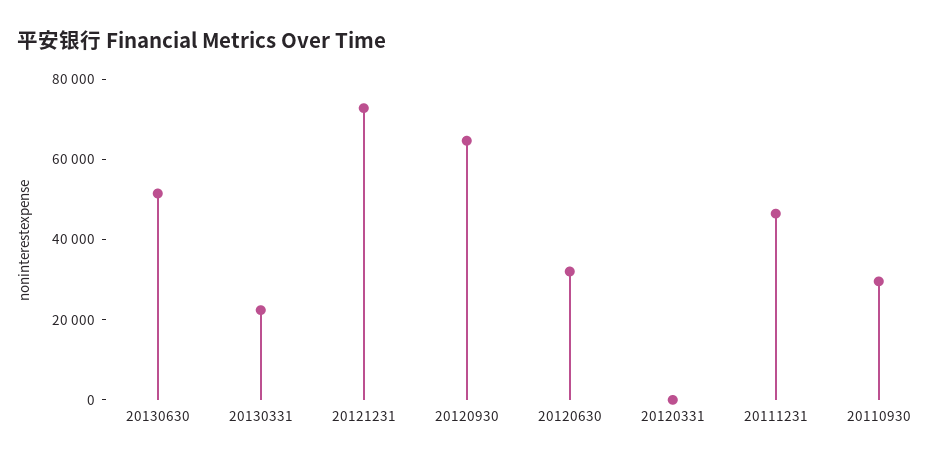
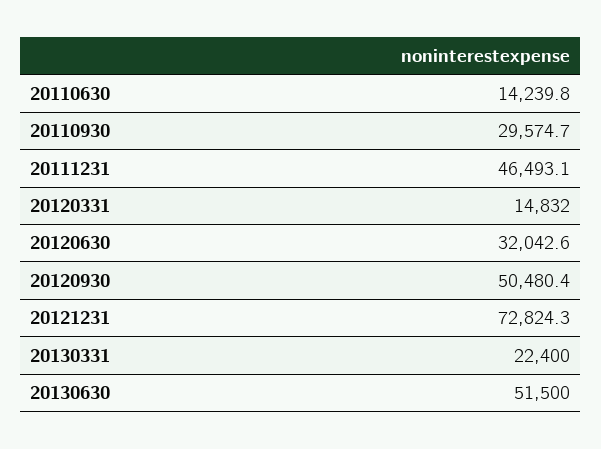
20120930: 65000 -> 50480.4
20120331: 0 -> 14832
20110630: none -> 14239.8

